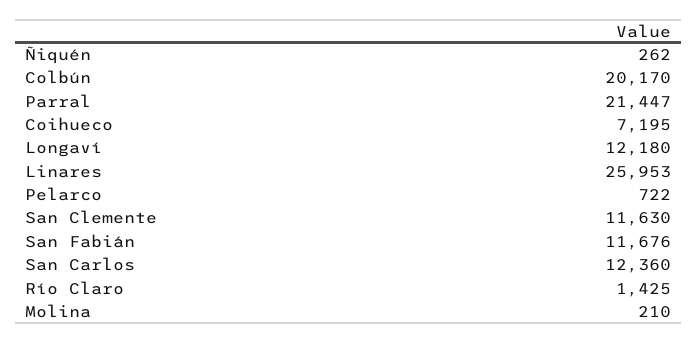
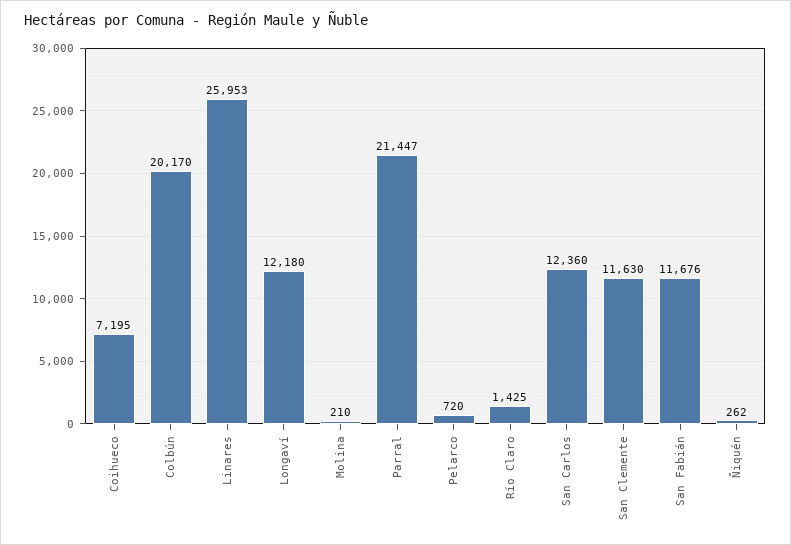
Pelarco: 722 -> 720

